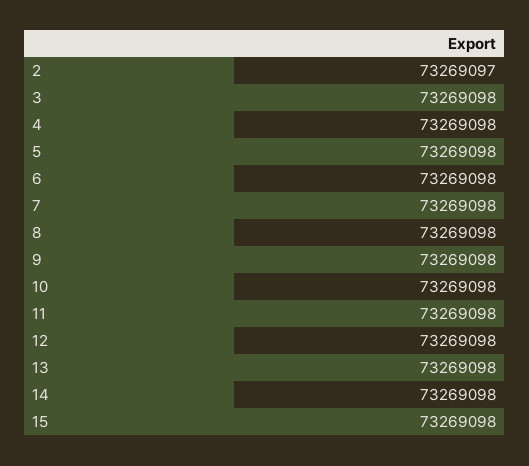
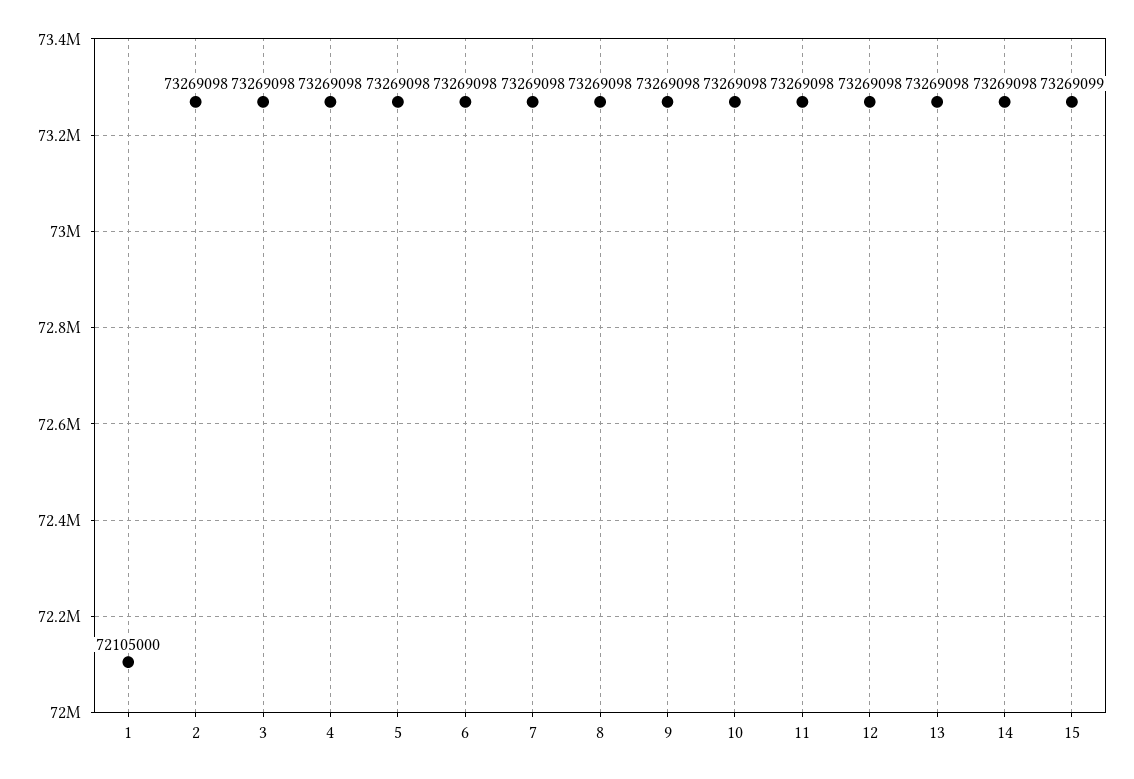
2: 73269097 -> 73269098
15: 73269098 -> 73269099
1: none -> 72105000

